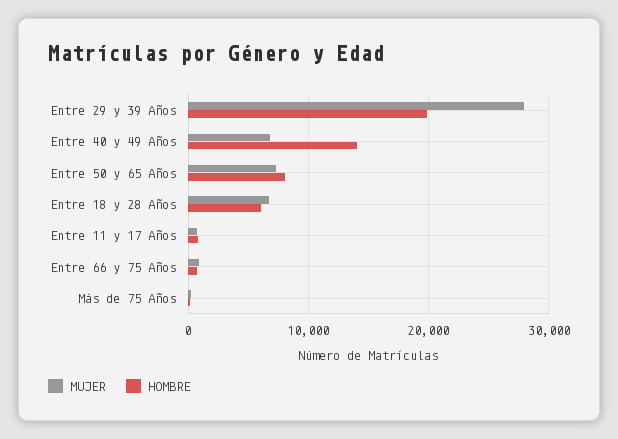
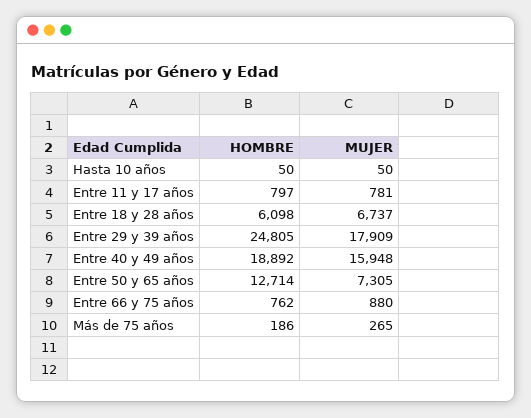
MUJER, Entre 29 y 39 Años: 28000 -> 17909
HOMBRE, Entre 29 y 39 Años: 20000 -> 24805
MUJER, Entre 40 y 49 Años: 7000 -> 15948
HOMBRE, Entre 40 y 49 Años: 14000 -> 18892
HOMBRE, Entre 50 y 65 Años: 8000 -> 12714
HOMBRE, Hasta 10 años: none -> 50
MUJER, Hasta 10 años: none -> 50

